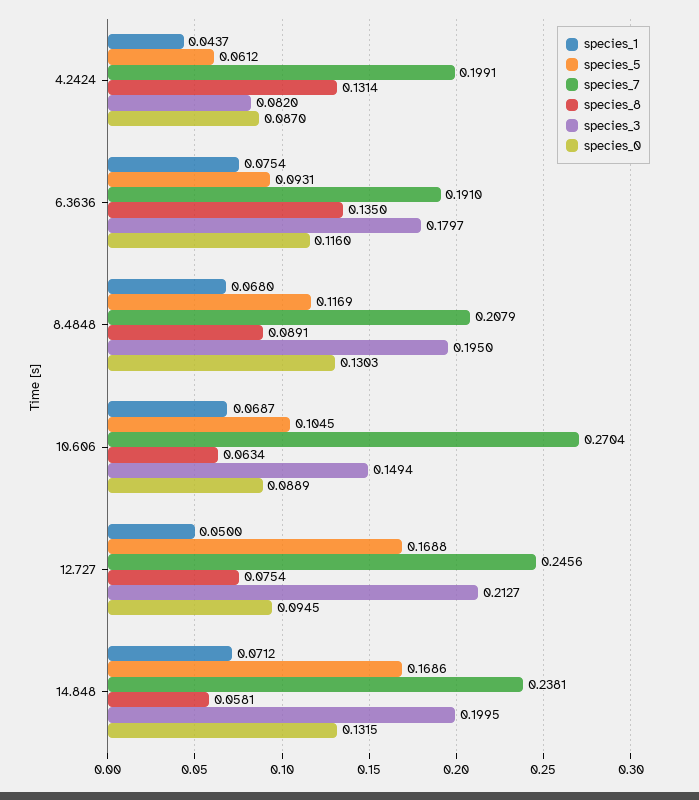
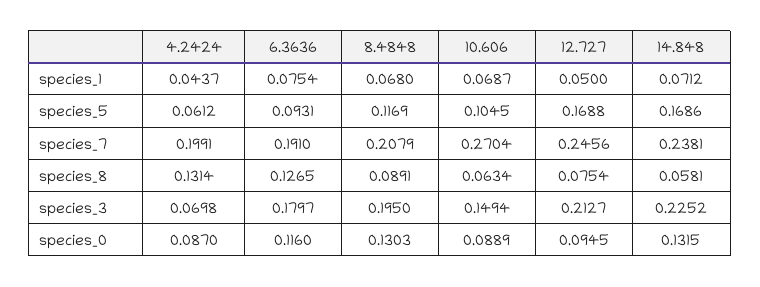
species_3, 4.2424: 0.082 -> 0.0698
species_8, 6.3636: 0.135 -> 0.1265
species_3, 14.848: 0.1995 -> 0.2252

